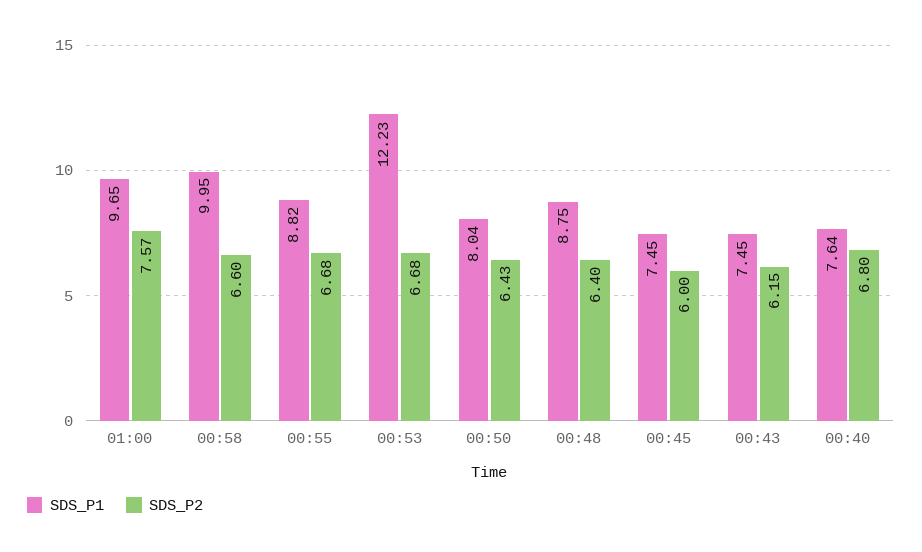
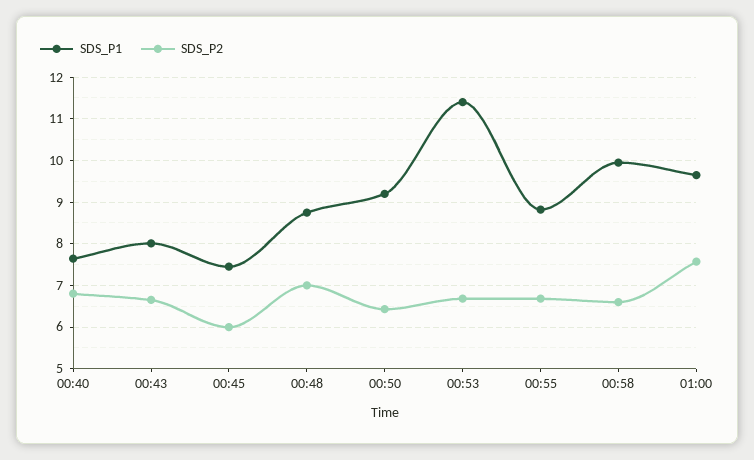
SDS_P1, 00:53: 12.23 -> 11.4
SDS_P1, 00:50: 8.04 -> 9.2
SDS_P2, 00:48: 6.4 -> 7
SDS_P1, 00:43: 7.45 -> 8
SDS_P2, 00:43: 6.15 -> 6.6

